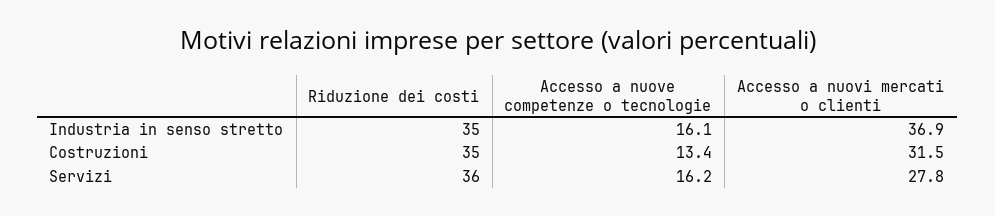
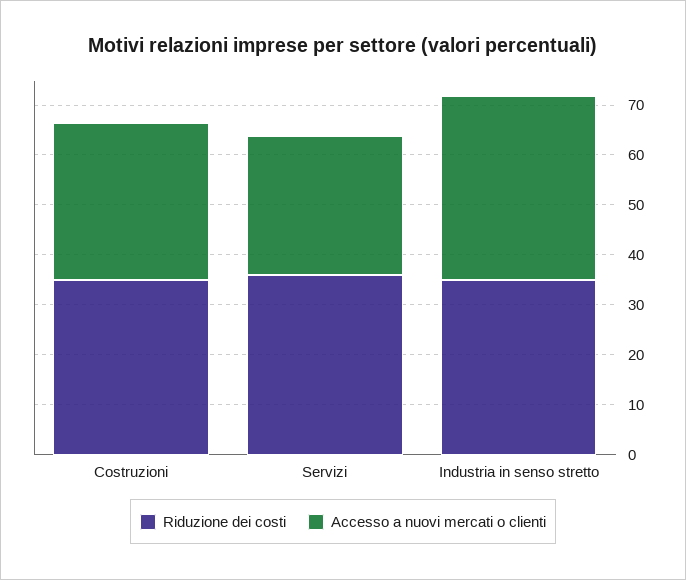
Accesso a nuove competenze o tecnologie, Industria in senso stretto: 16.1 -> none
Accesso a nuove competenze o tecnologie, Costruzioni: 13.4 -> none
Accesso a nuove competenze o tecnologie, Servizi: 16.2 -> none

